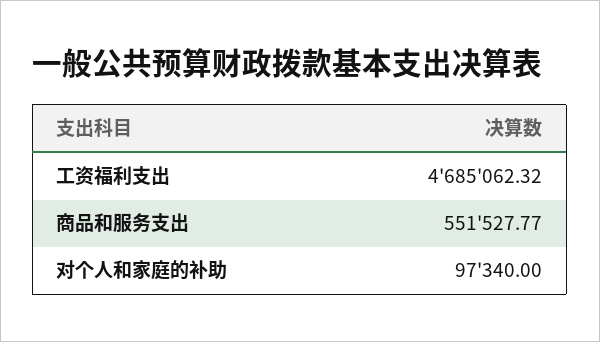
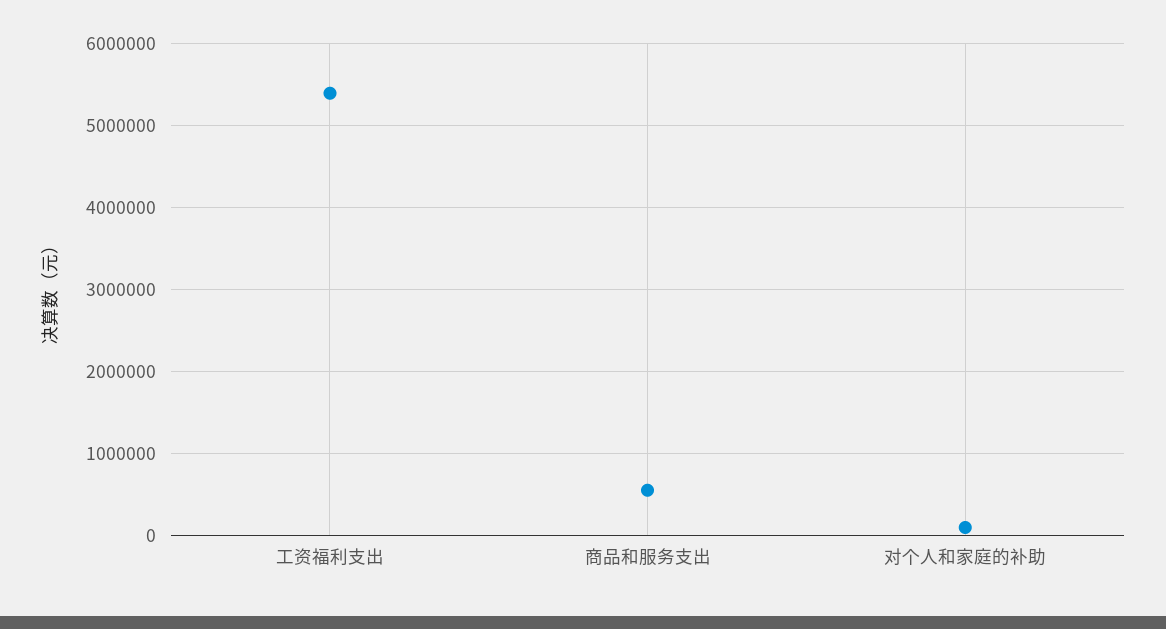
工资福利支出: 4685062.32 -> 5400000

